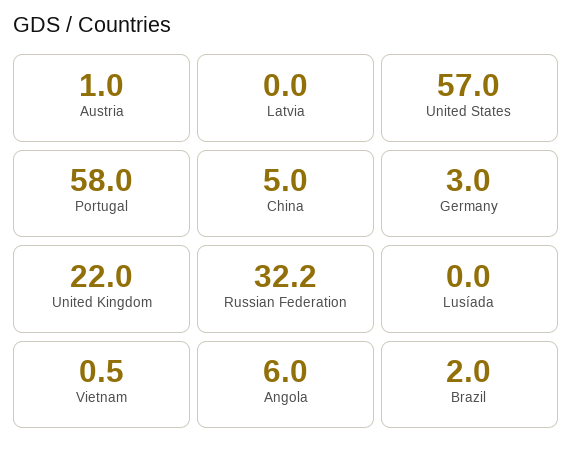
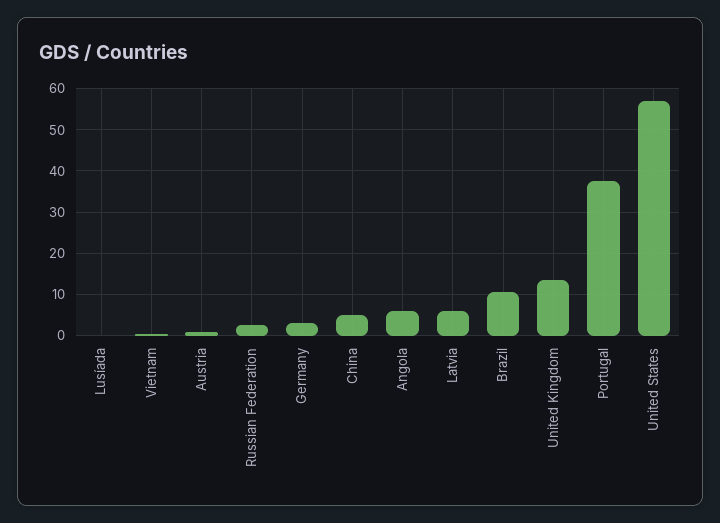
Latvia: 0 -> 6
Portugal: 58 -> 38
United Kingdom: 22 -> 14
Russian Federation: 32.2 -> 2
Brazil: 2 -> 10

